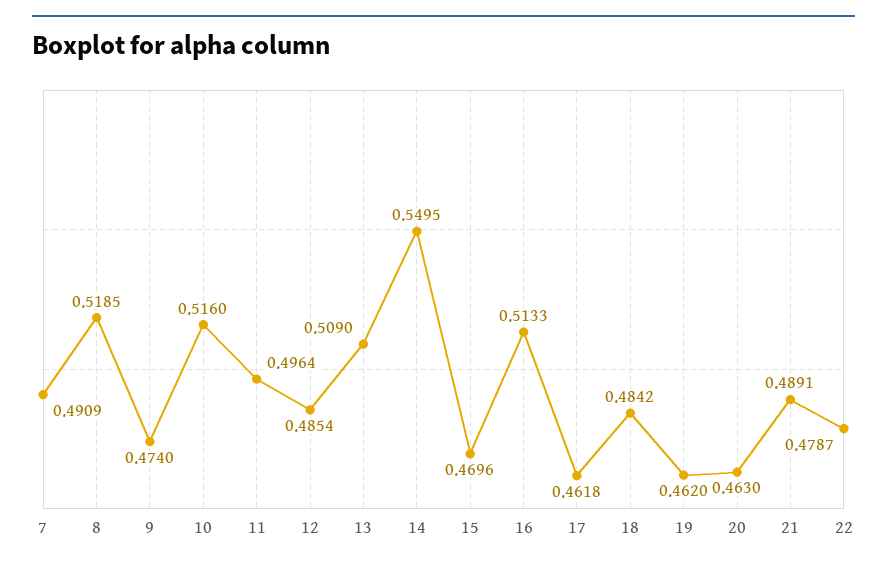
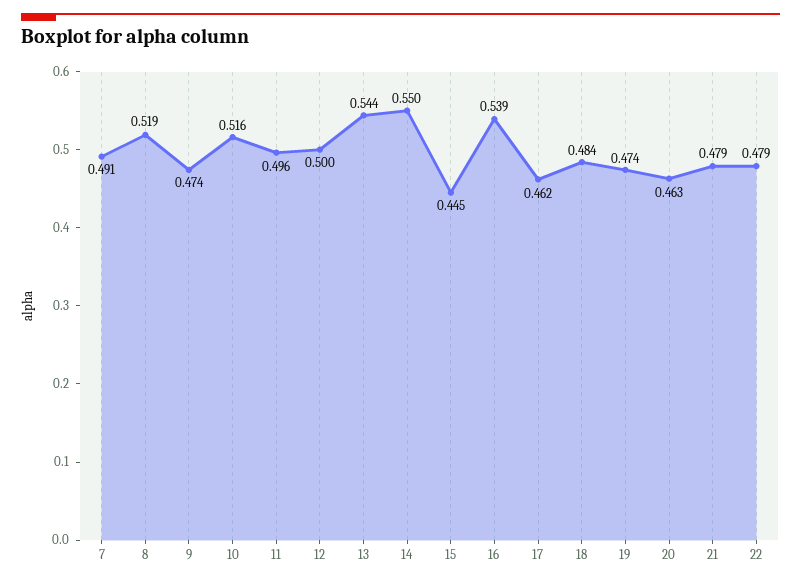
12: 0.4854 -> 0.5
13: 0.509 -> 0.544
15: 0.4696 -> 0.445
16: 0.5133 -> 0.539
19: 0.462 -> 0.474
21: 0.4891 -> 0.479

